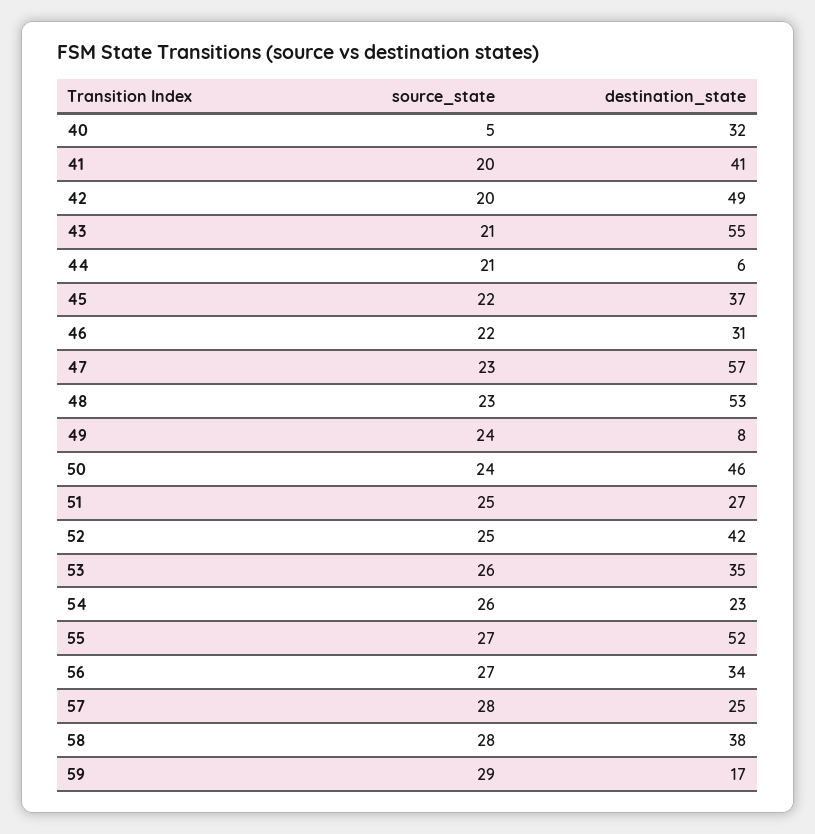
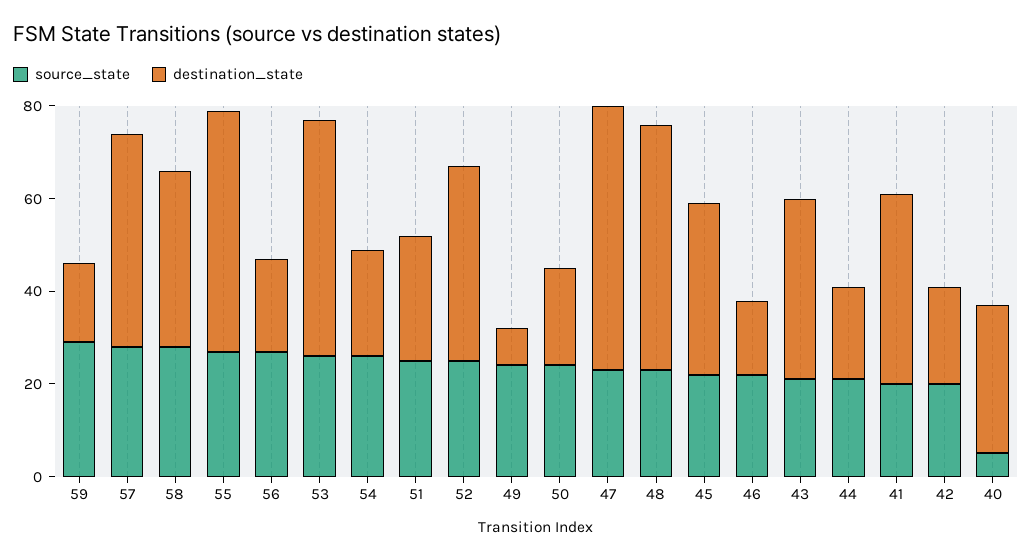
destination_state, 42: 49 -> 20
destination_state, 43: 55 -> 40
destination_state, 44: 6 -> 20
destination_state, 46: 31 -> 15
destination_state, 50: 46 -> 20
destination_state, 53: 35 -> 50
destination_state, 56: 34 -> 20
destination_state, 57: 25 -> 45

